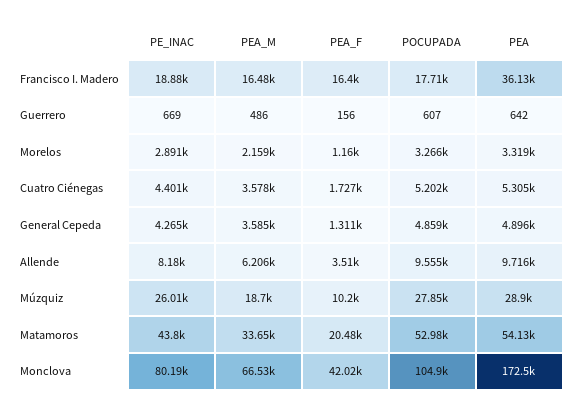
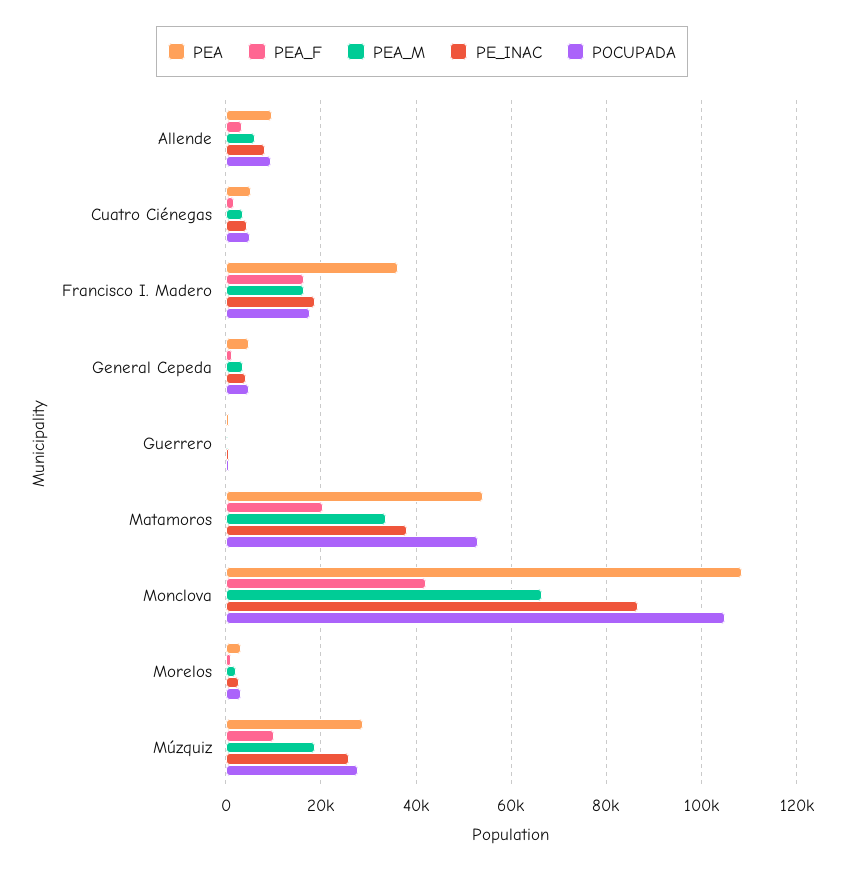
PE_INAC, Matamoros: 43800 -> 38000
PE_INAC, Monclova: 80190 -> 86000
PEA, Monclova: 172500 -> 108000

